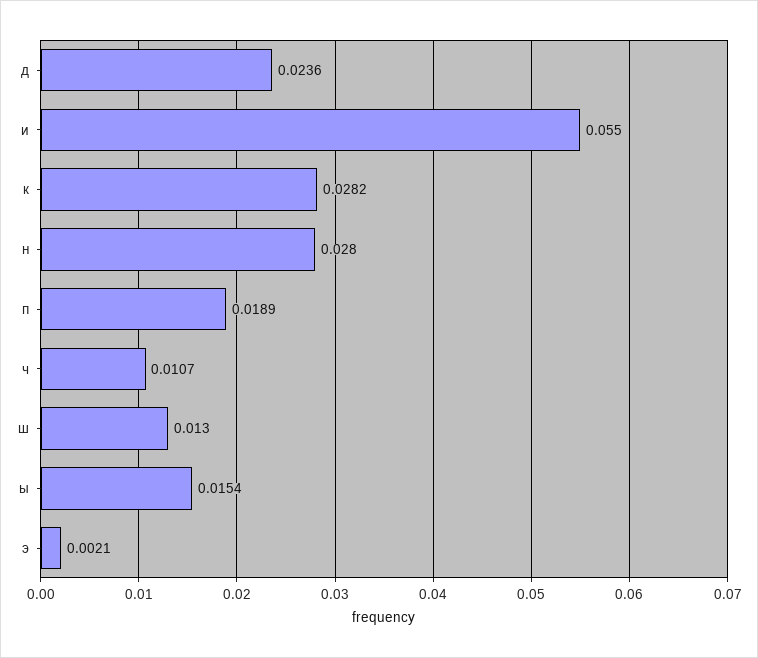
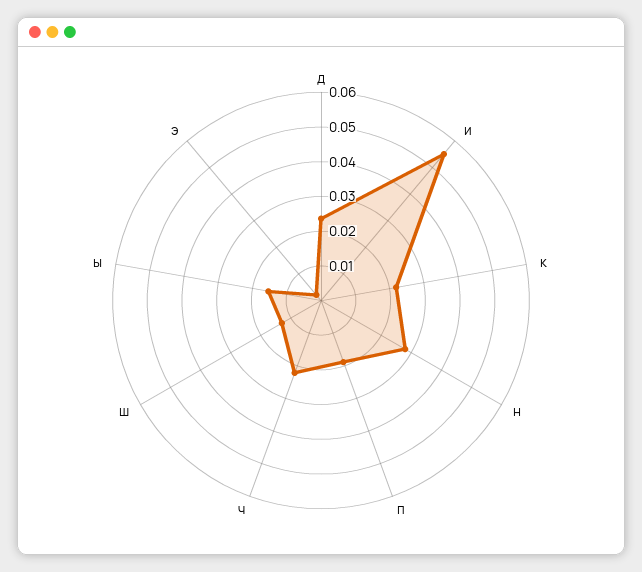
к: 0.0282 -> 0.0225
ч: 0.0107 -> 0.0225

